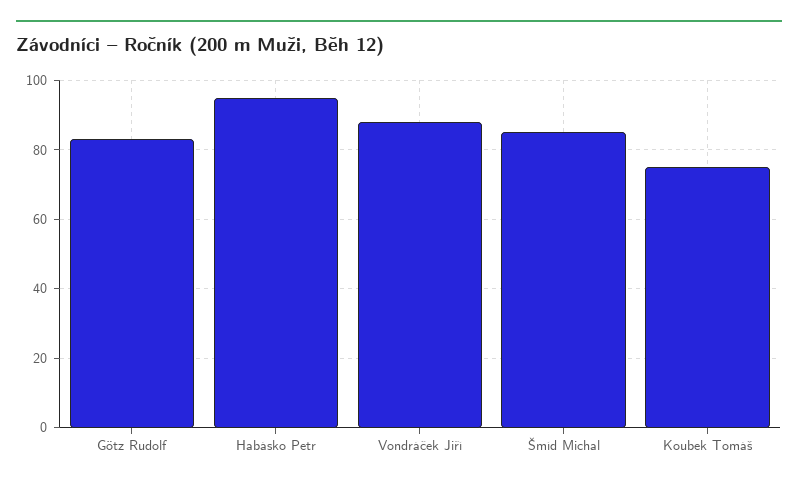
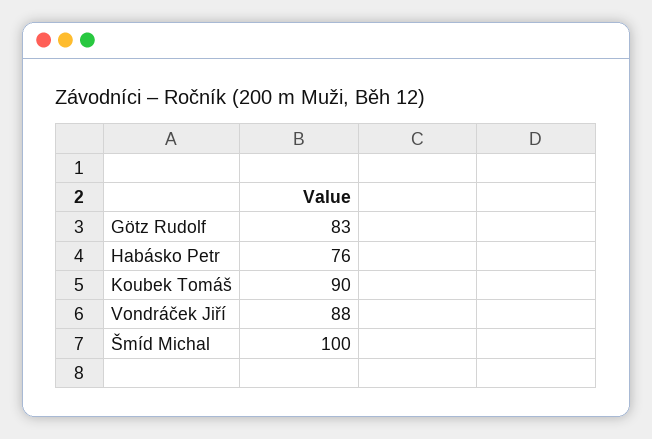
Habásko Petr: 95 -> 76
Šmíd Michal: 85 -> 100
Koubek Tomáš: 75 -> 90

